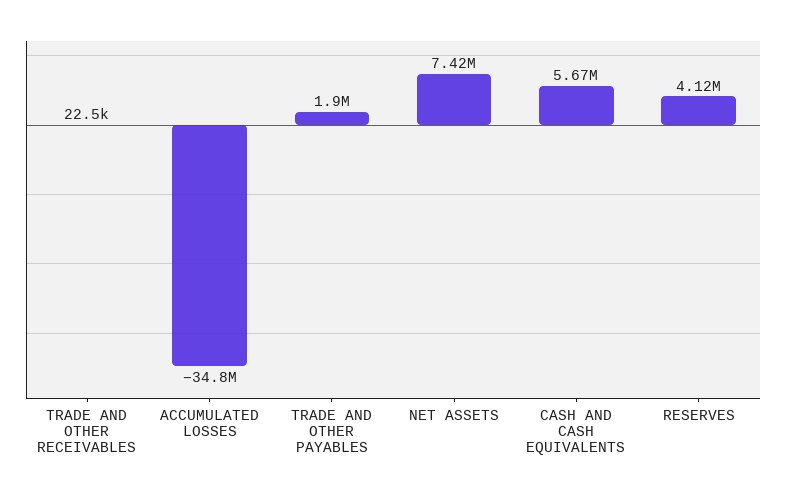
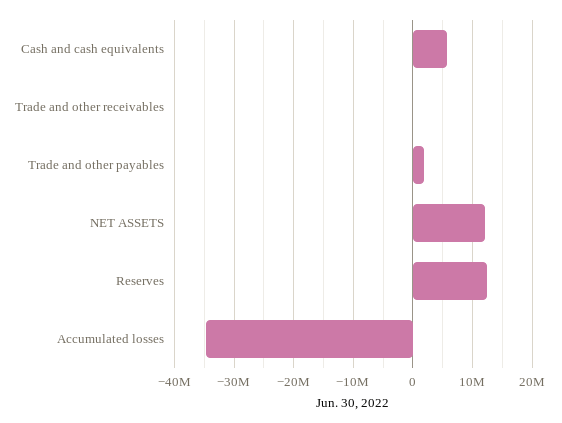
NET ASSETS: 7420000 -> 12000000
RESERVES: 4120000 -> 12000000

